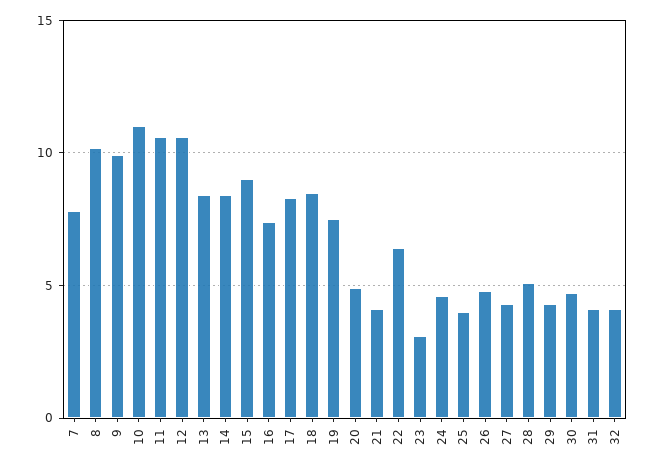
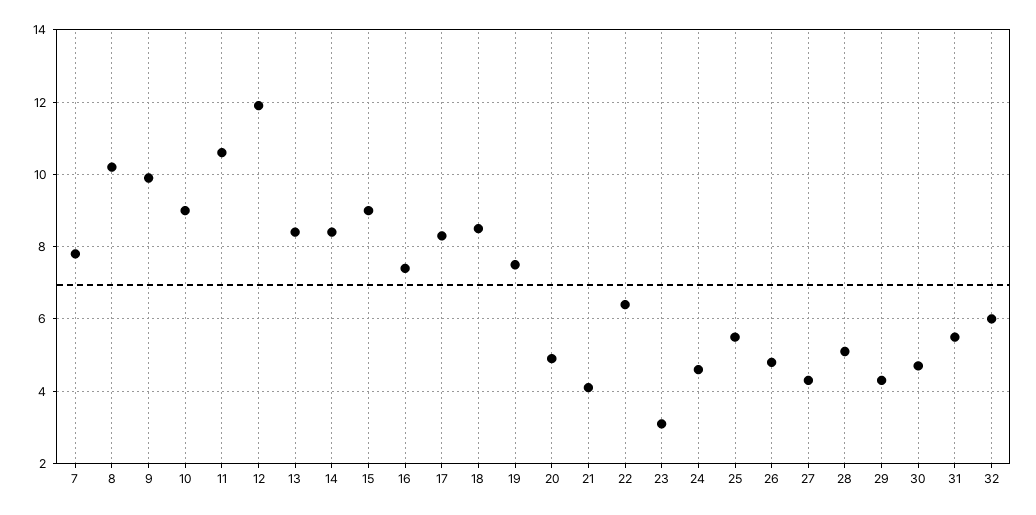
10: 11 -> 9
12: 10.5 -> 12
25: 4 -> 5.5
31: 4 -> 5.5
32: 4 -> 6

